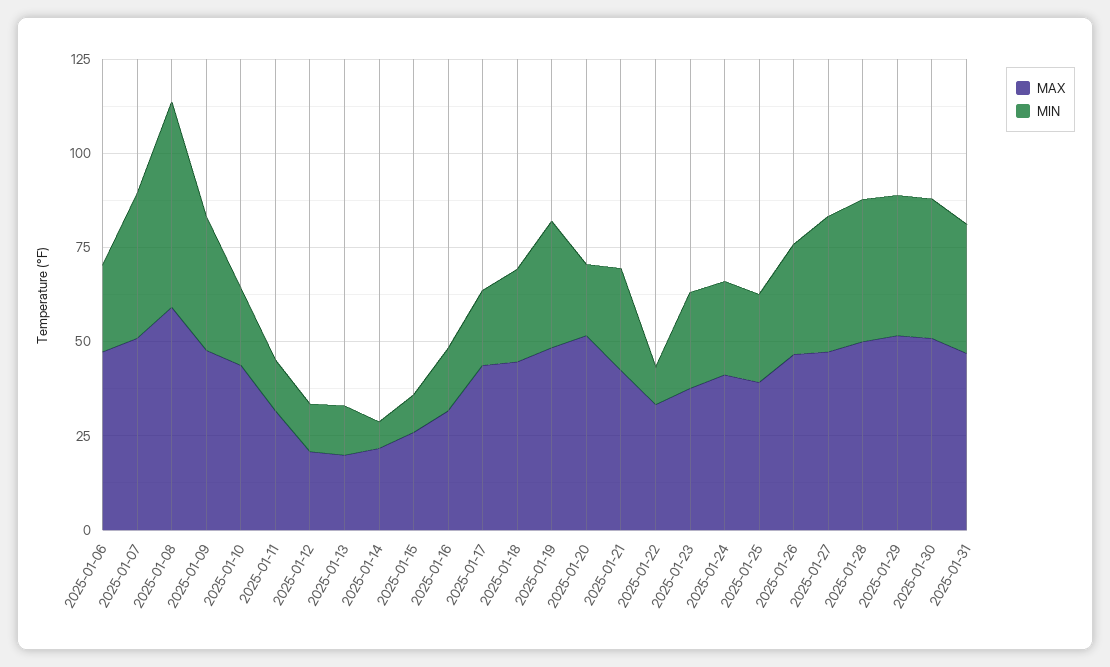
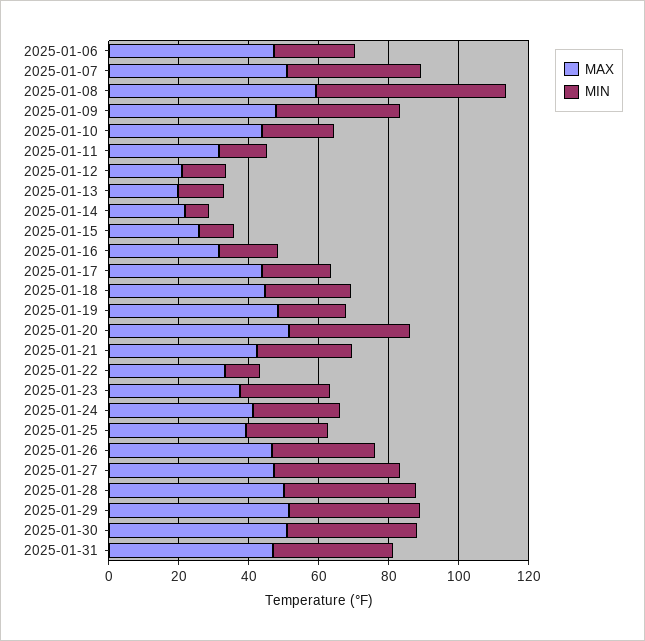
MIN, 2025-01-19: 35 -> 20
MIN, 2025-01-20: 20 -> 35

